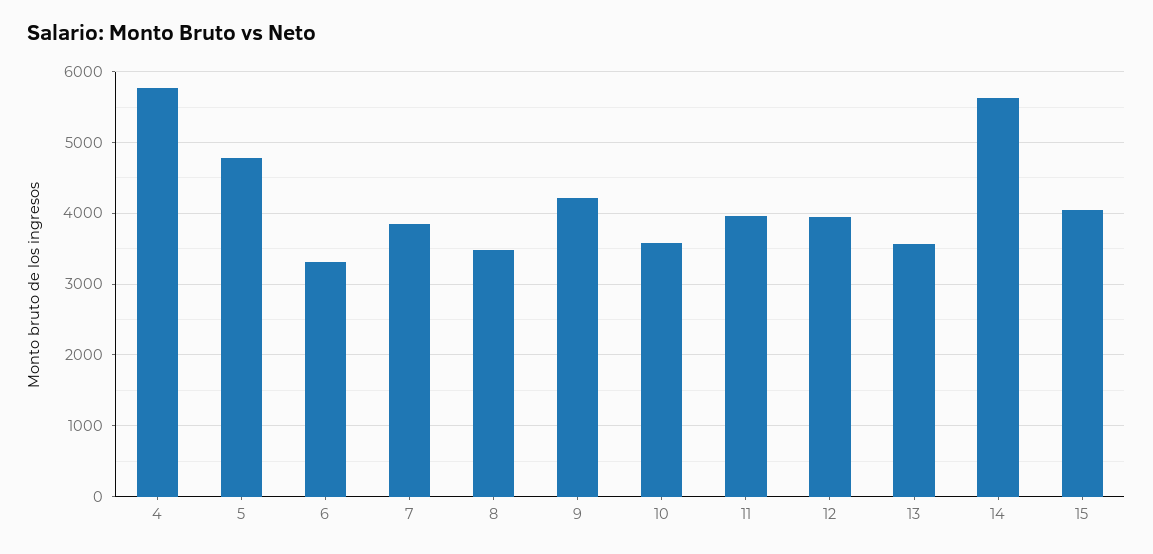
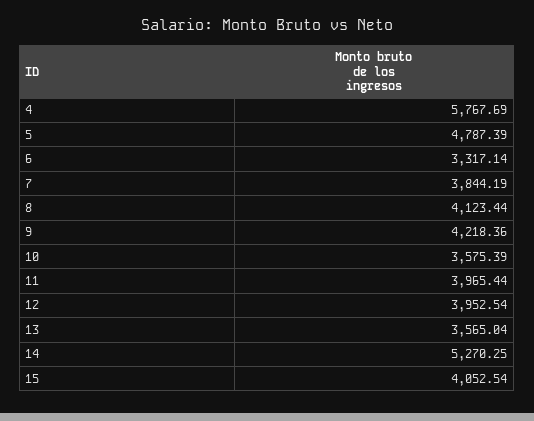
8: 3500 -> 4123.44
14: 5600 -> 5270.25

